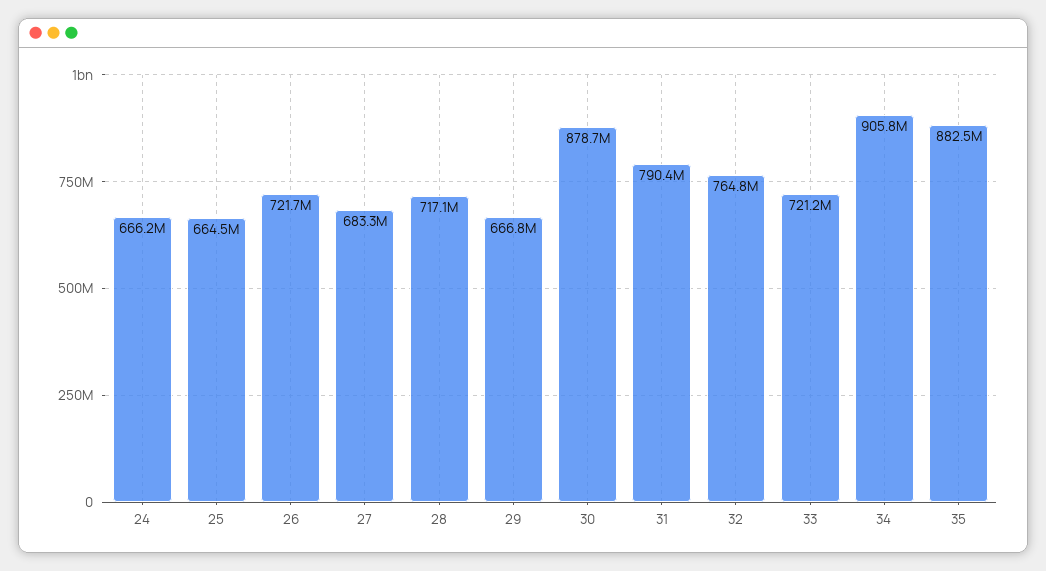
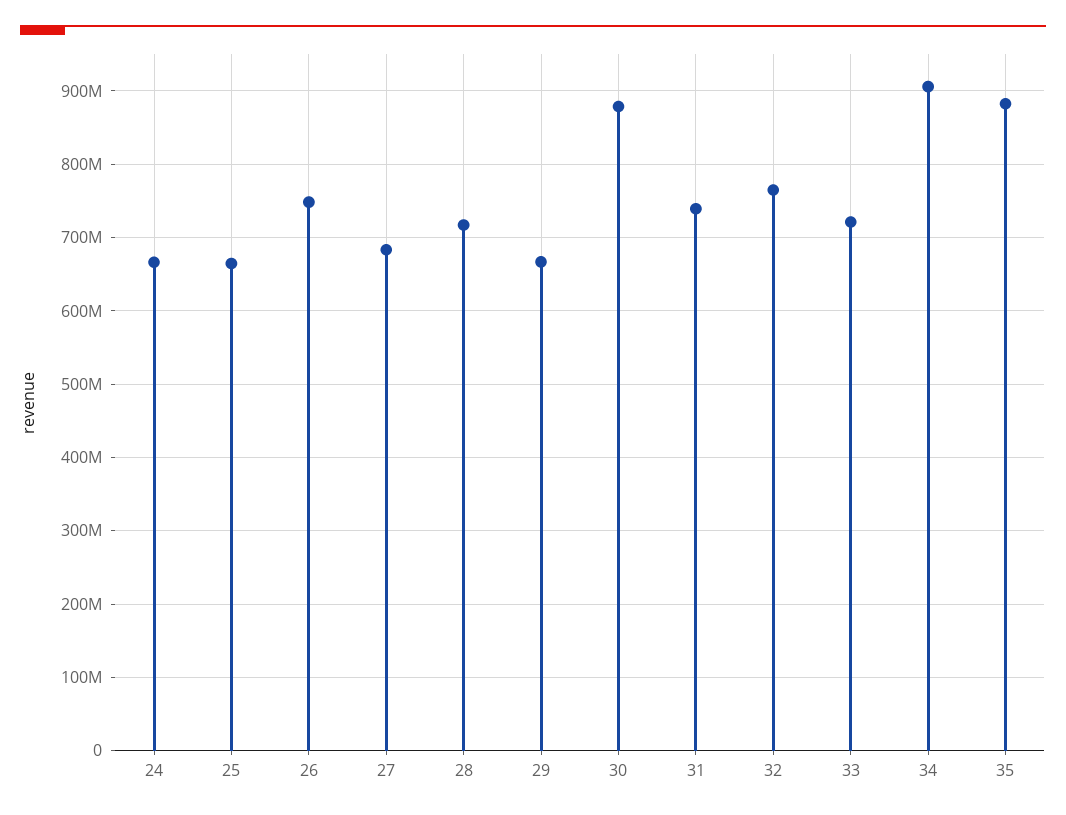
26: 721700000 -> 750000000
31: 790400000 -> 740000000

